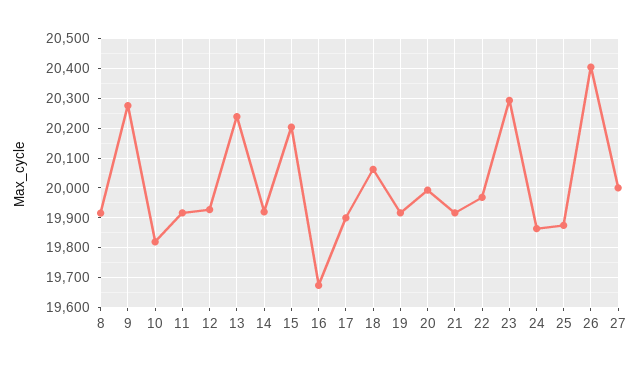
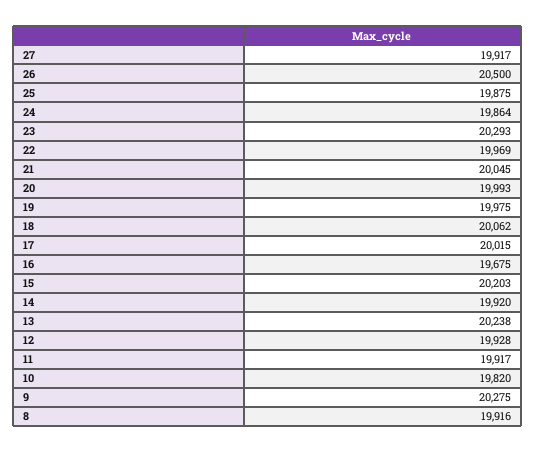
17: 19900 -> 20015
19: 19925 -> 19975
21: 19925 -> 20045
26: 20400 -> 20500
27: 20000 -> 19917

